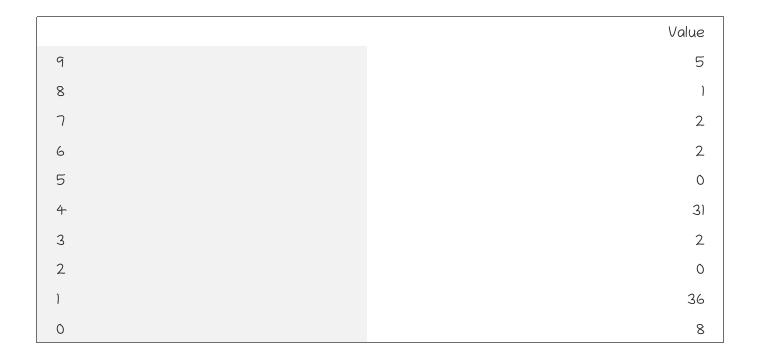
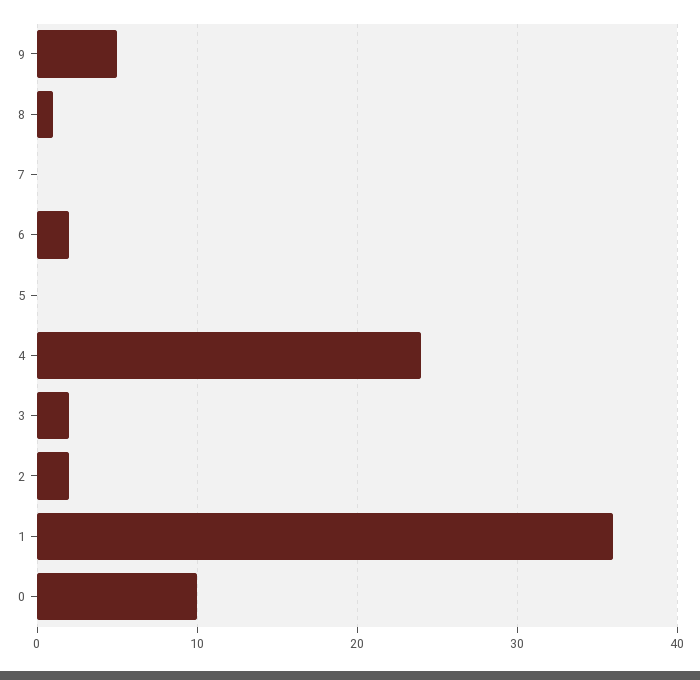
7: 2 -> 0
4: 31 -> 24
2: 0 -> 2
0: 8 -> 10

